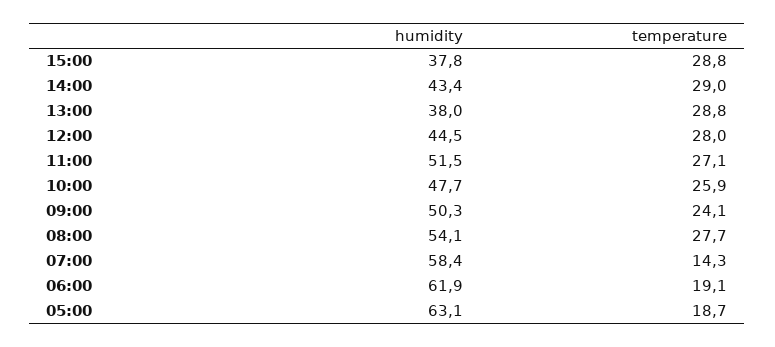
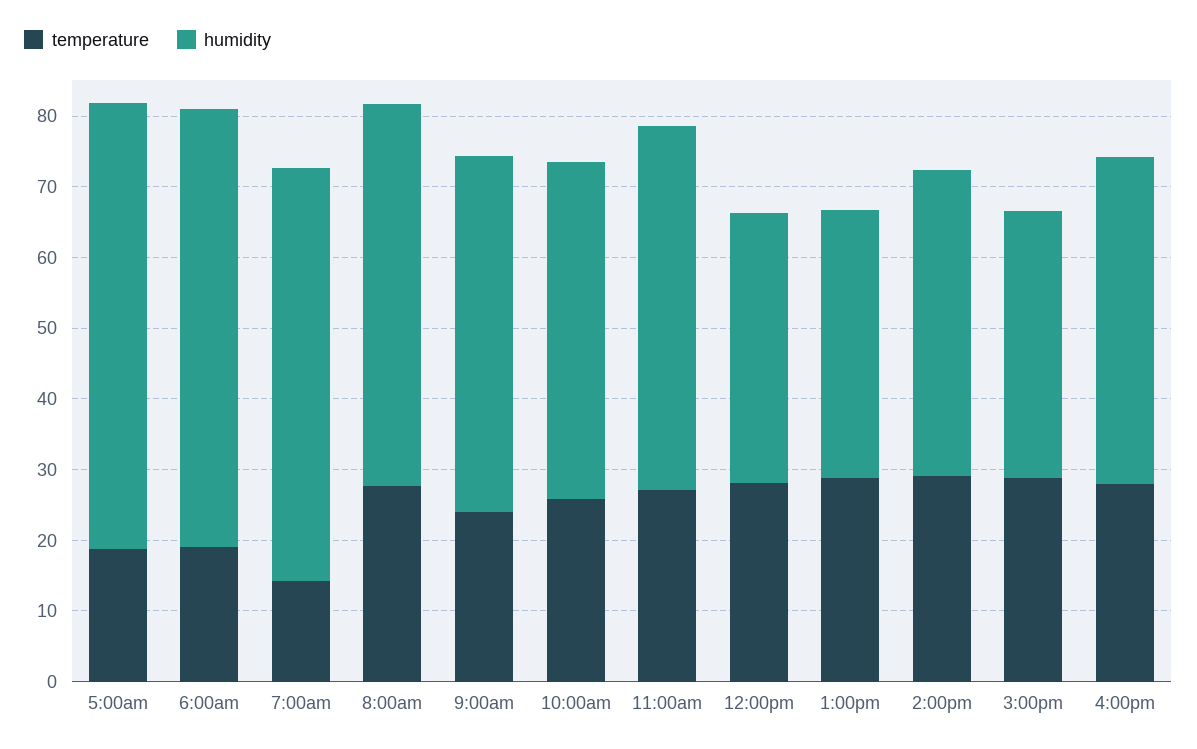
humidity, 12:00: 44.5 -> 38
temperature, 4:00pm: none -> 28
humidity, 4:00pm: none -> 46

